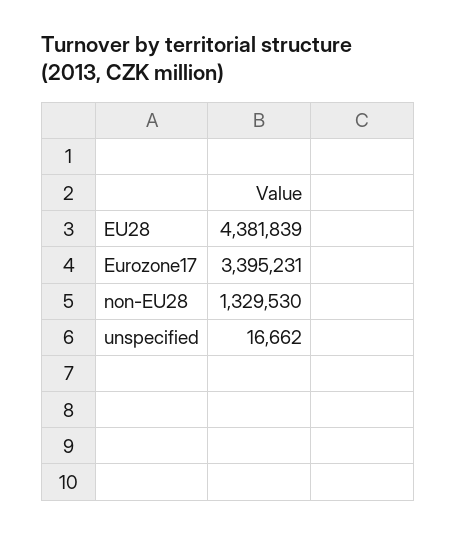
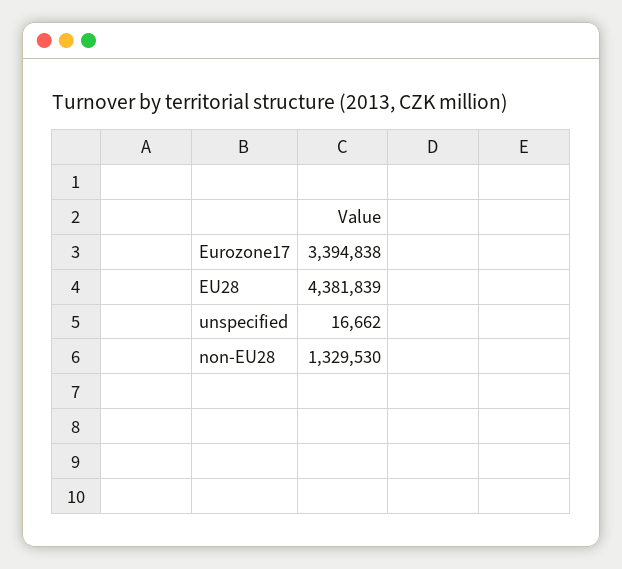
Eurozone17: 3395231 -> 3394838

